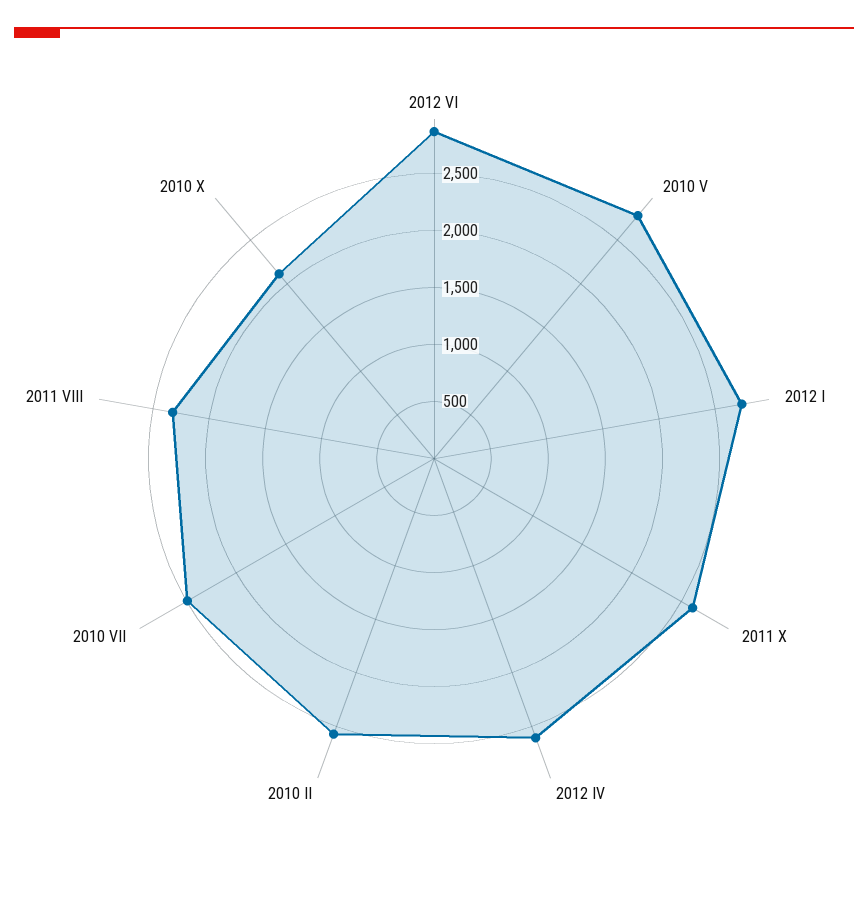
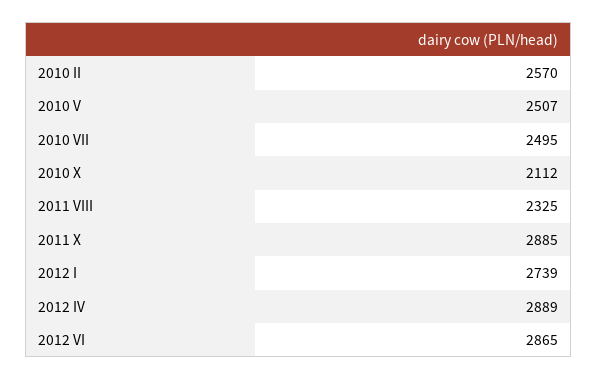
2010 V: 2800 -> 2507
2011 X: 2600 -> 2885
2012 IV: 2600 -> 2889

